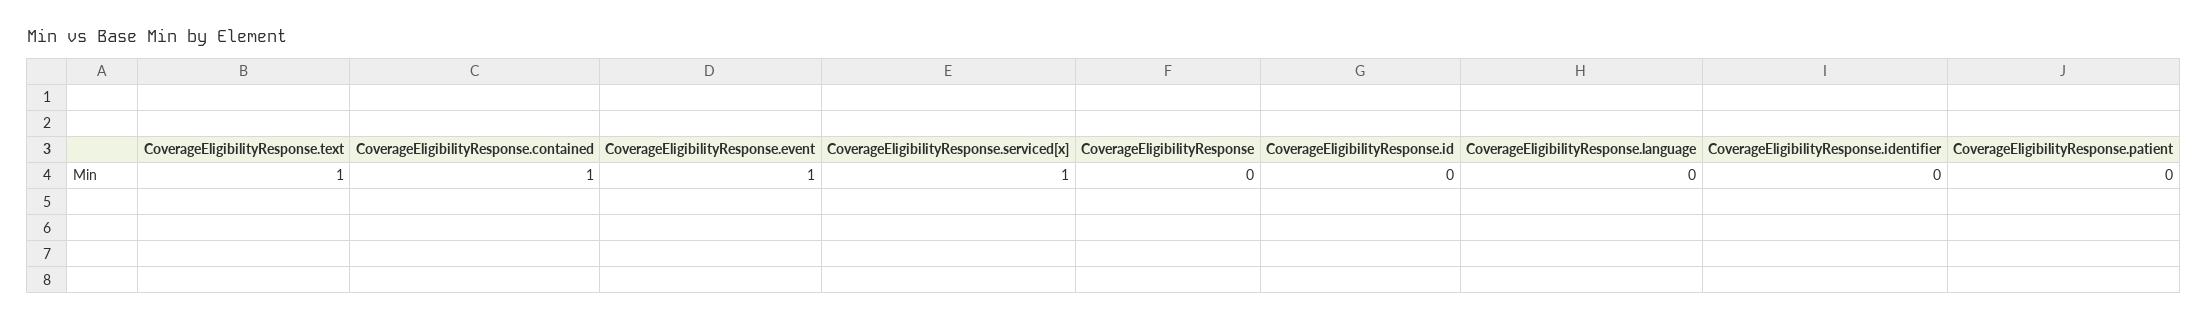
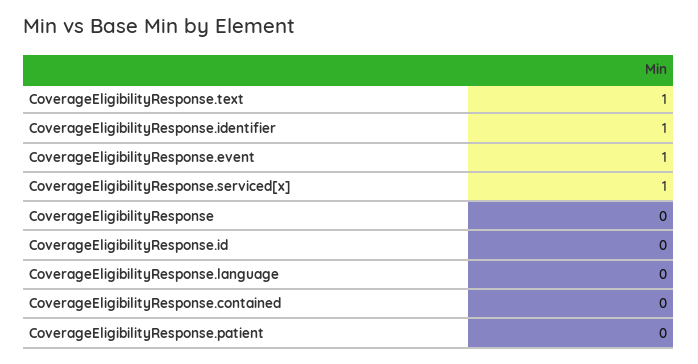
CoverageEligibilityResponse.contained: 1 -> 0
CoverageEligibilityResponse.identifier: 0 -> 1

